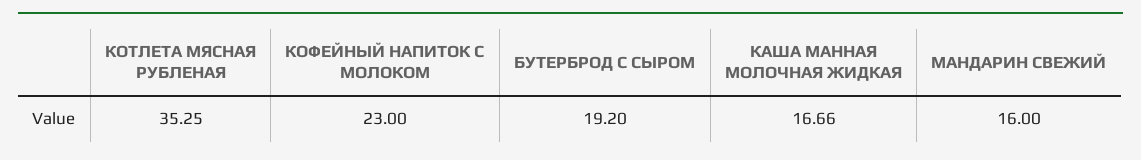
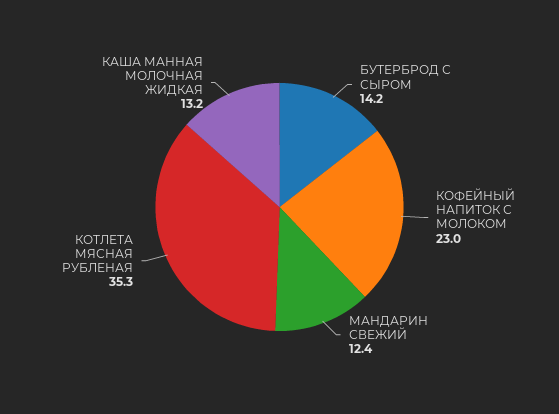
БУТЕРБРОД С СЫРОМ: 19.2 -> 14.2
КАША МАННАЯ МОЛОЧНАЯ ЖИДКАЯ: 16.66 -> 13.2
МАНДАРИН СВЕЖИЙ: 16 -> 12.4

